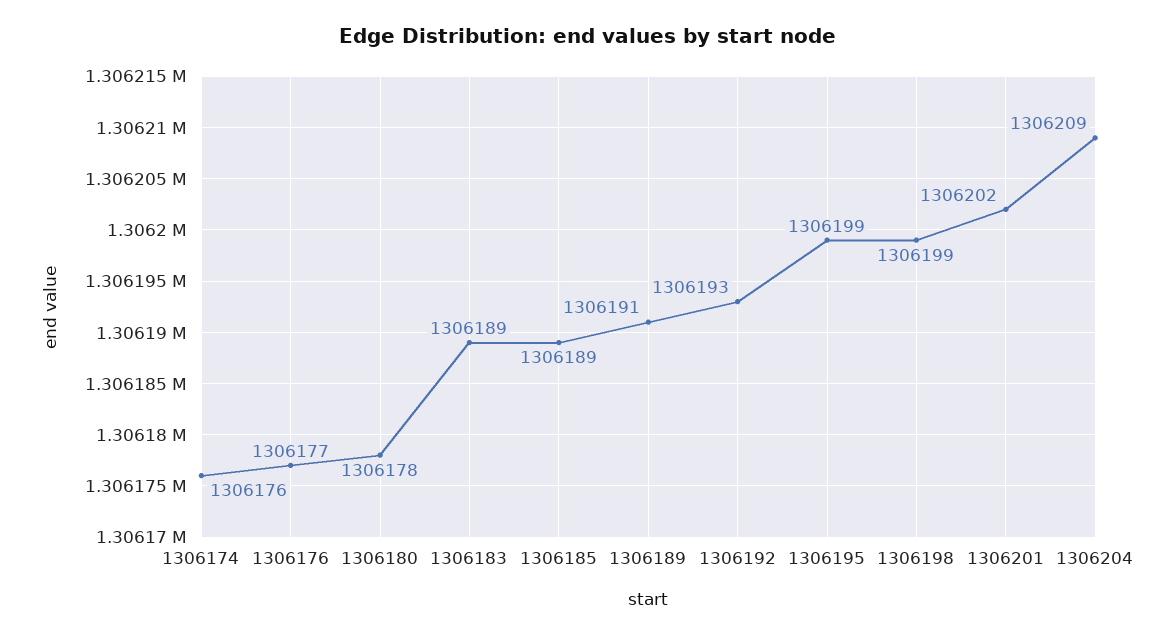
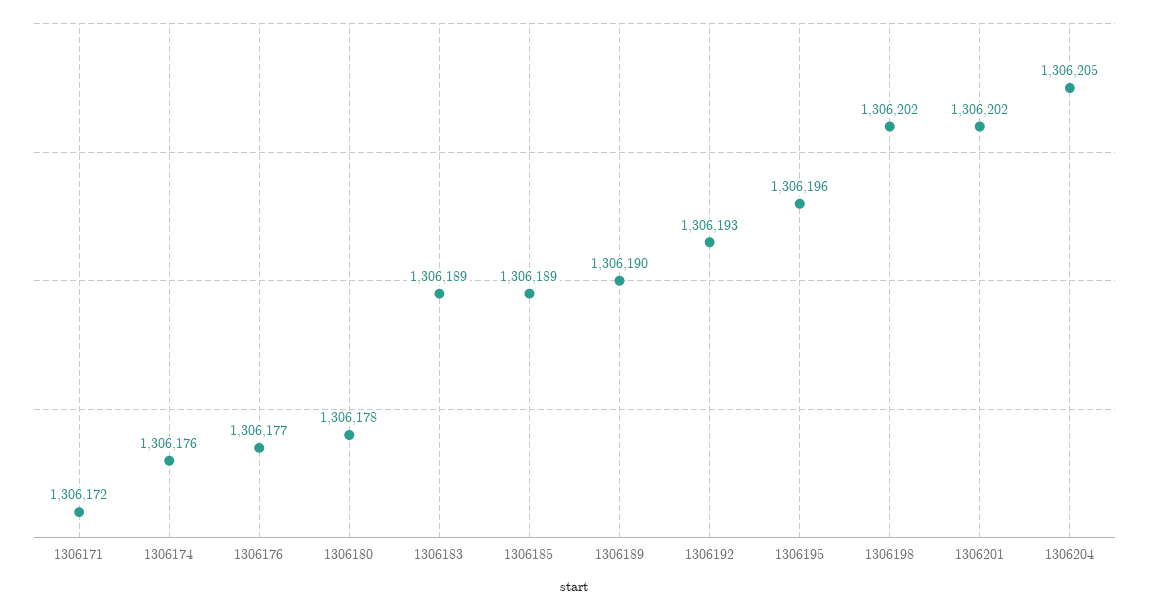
1306189: 1306191 -> 1306190
1306195: 1306199 -> 1306196
1306198: 1306199 -> 1306202
1306204: 1306209 -> 1306205
1306171: none -> 1306172

